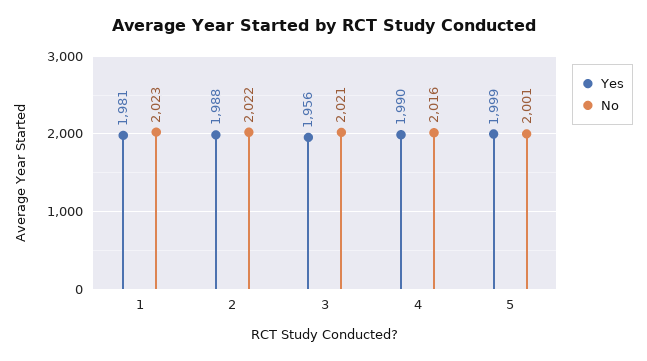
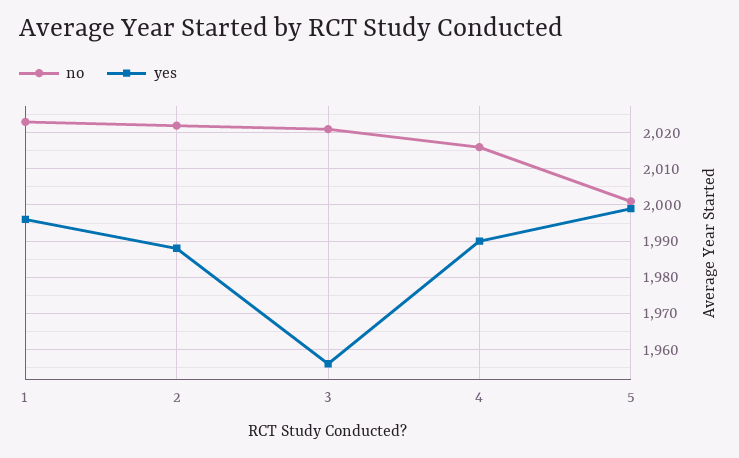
Yes, 1: 1981 -> 1995

